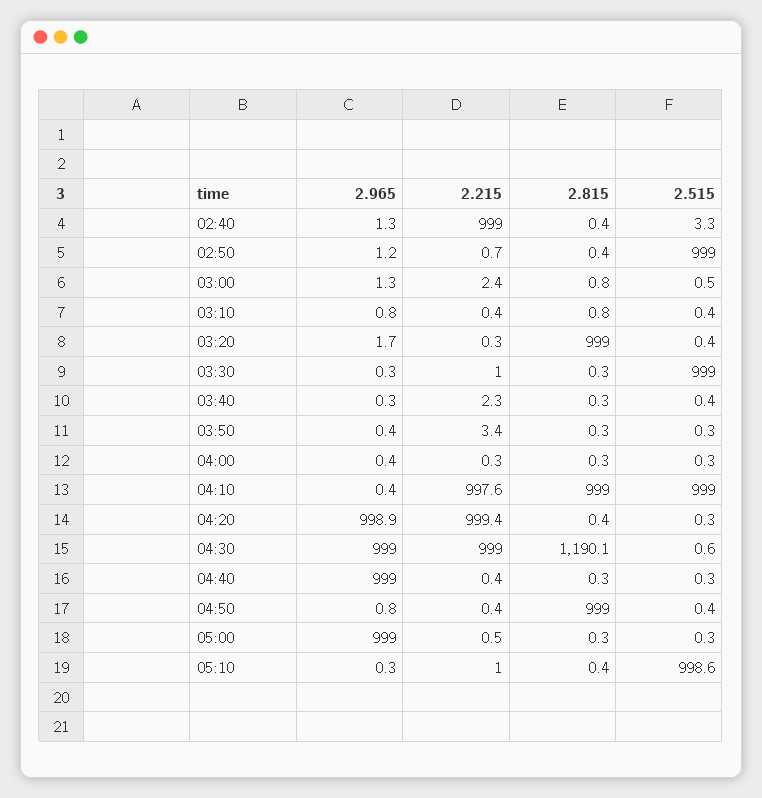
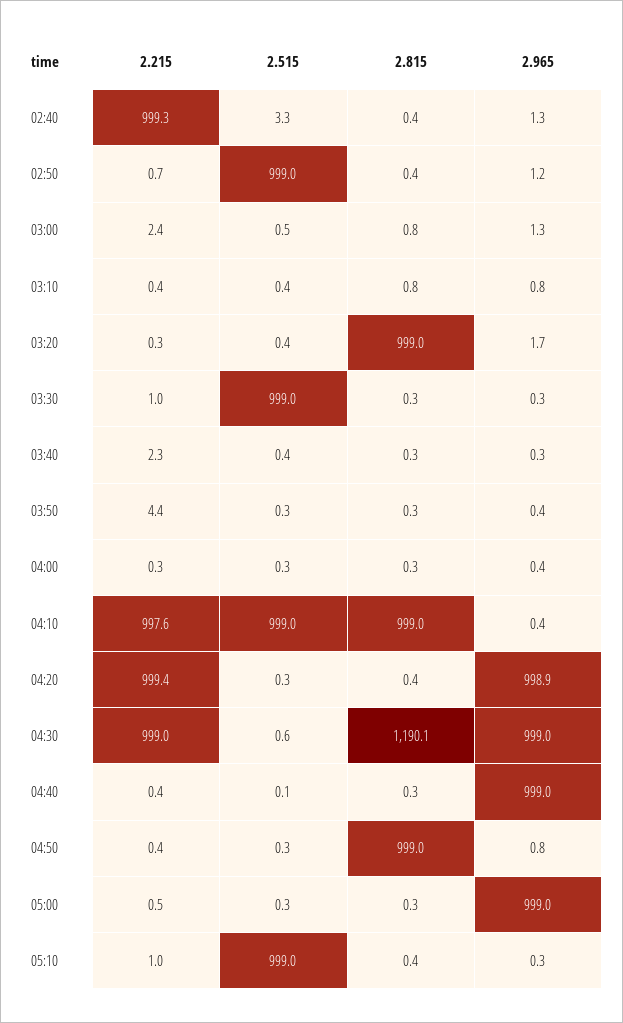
2.215, 02:40: 999 -> 999.3
2.215, 03:50: 3.4 -> 4.4
2.515, 04:40: 0.3 -> 0.1
2.515, 04:50: 0.4 -> 0.3
2.515, 05:10: 998.6 -> 999

